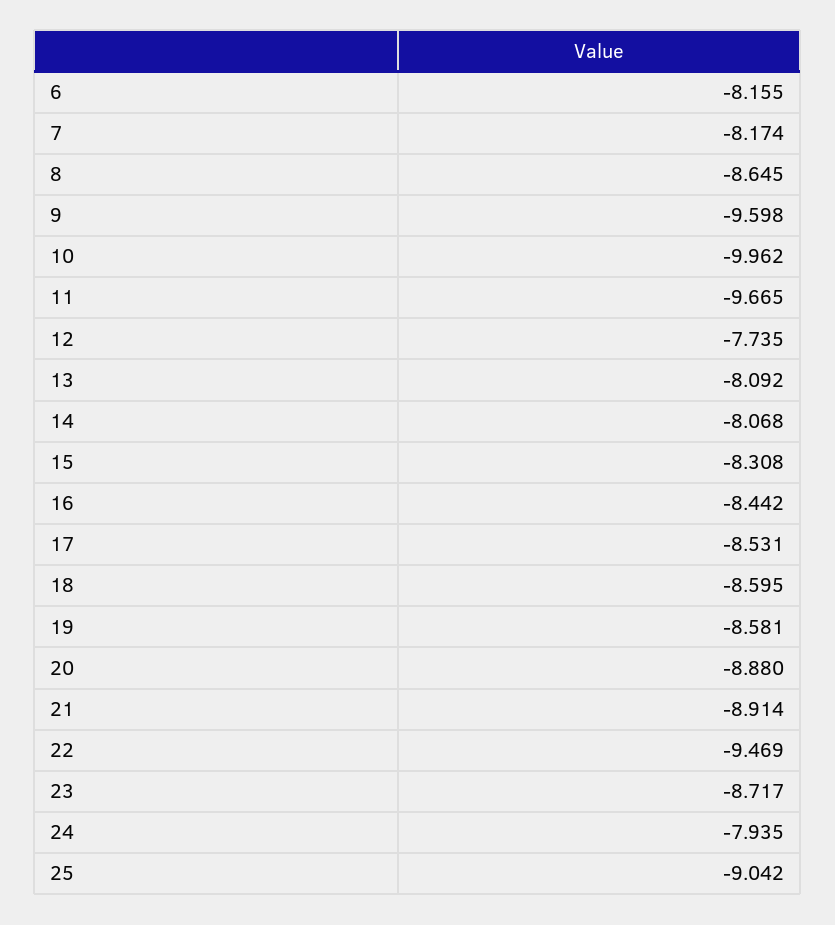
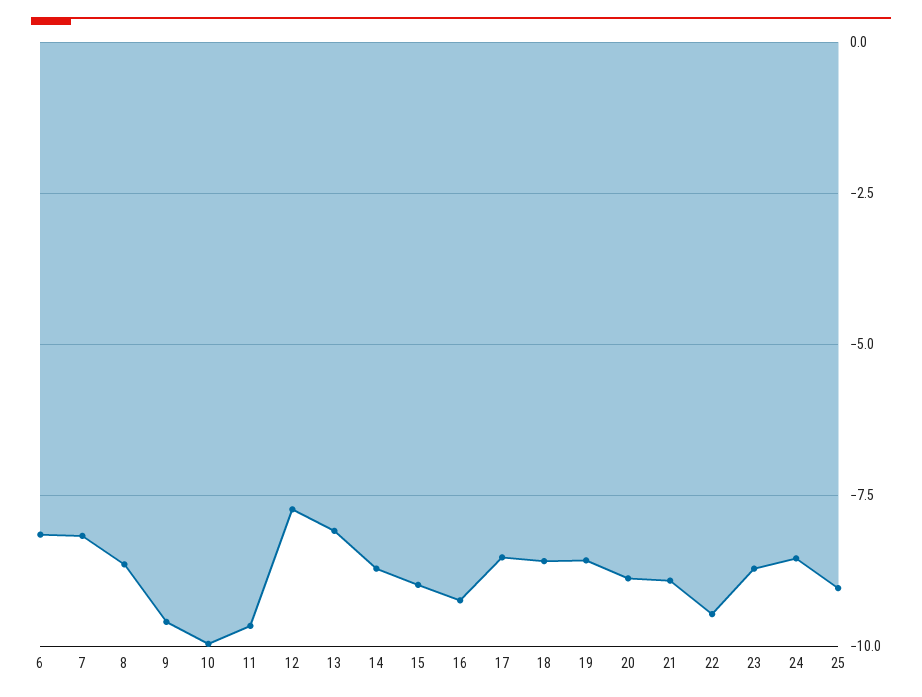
14: -8.068 -> -8.75
15: -8.308 -> -9
16: -8.442 -> -9.25
24: -7.935 -> -8.5

